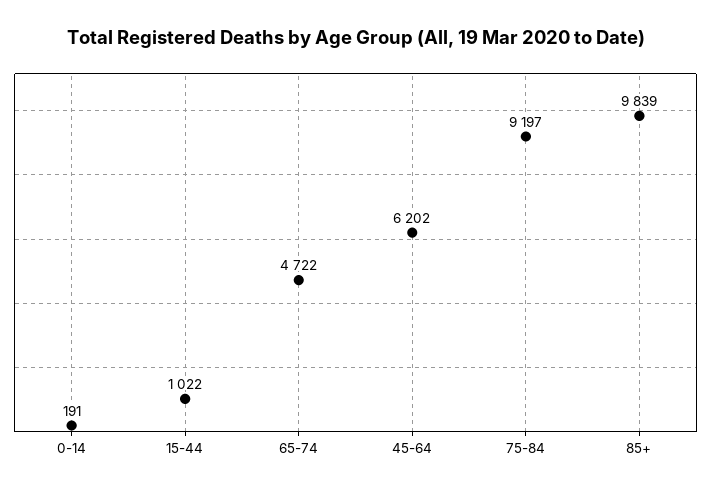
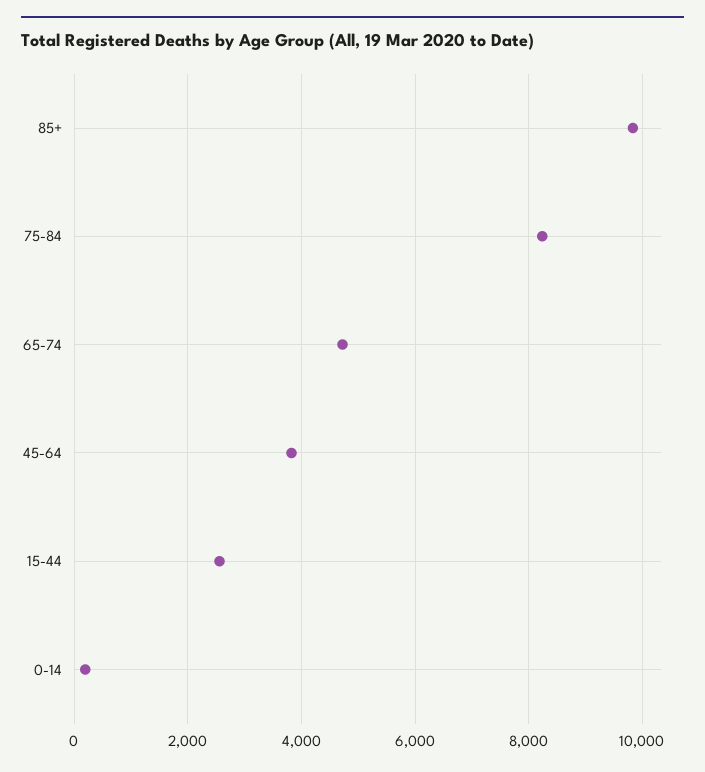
15-44: 1022 -> 2600
45-64: 6202 -> 3800
75-84: 9197 -> 8200

